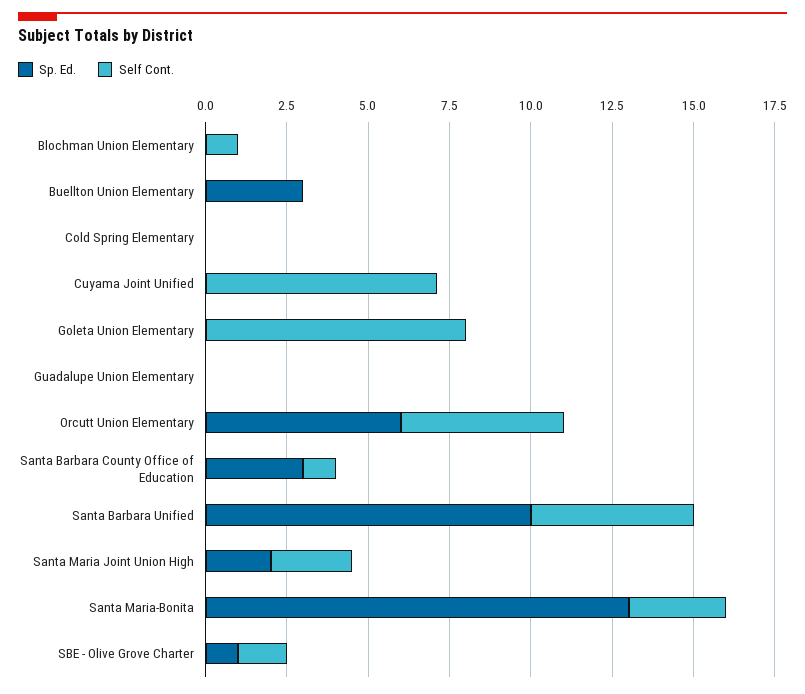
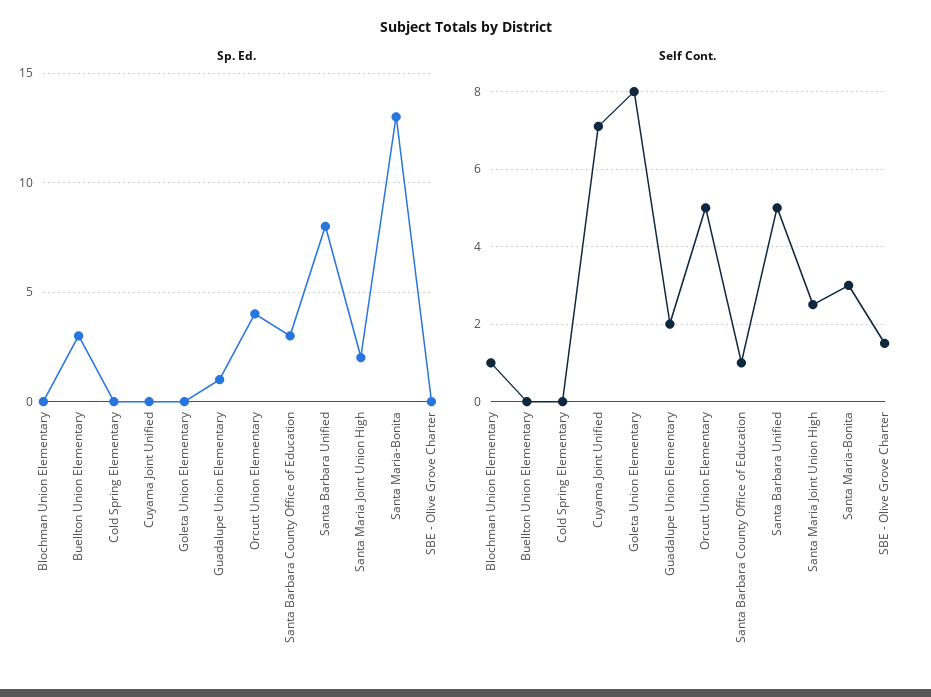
Sp. Ed., Guadalupe Union Elementary: 0 -> 1
Self Cont., Guadalupe Union Elementary: 0 -> 2
Sp. Ed., Orcutt Union Elementary: 6 -> 4
Sp. Ed., Santa Barbara Unified: 10 -> 8
Sp. Ed., SBE - Olive Grove Charter: 1 -> 0

